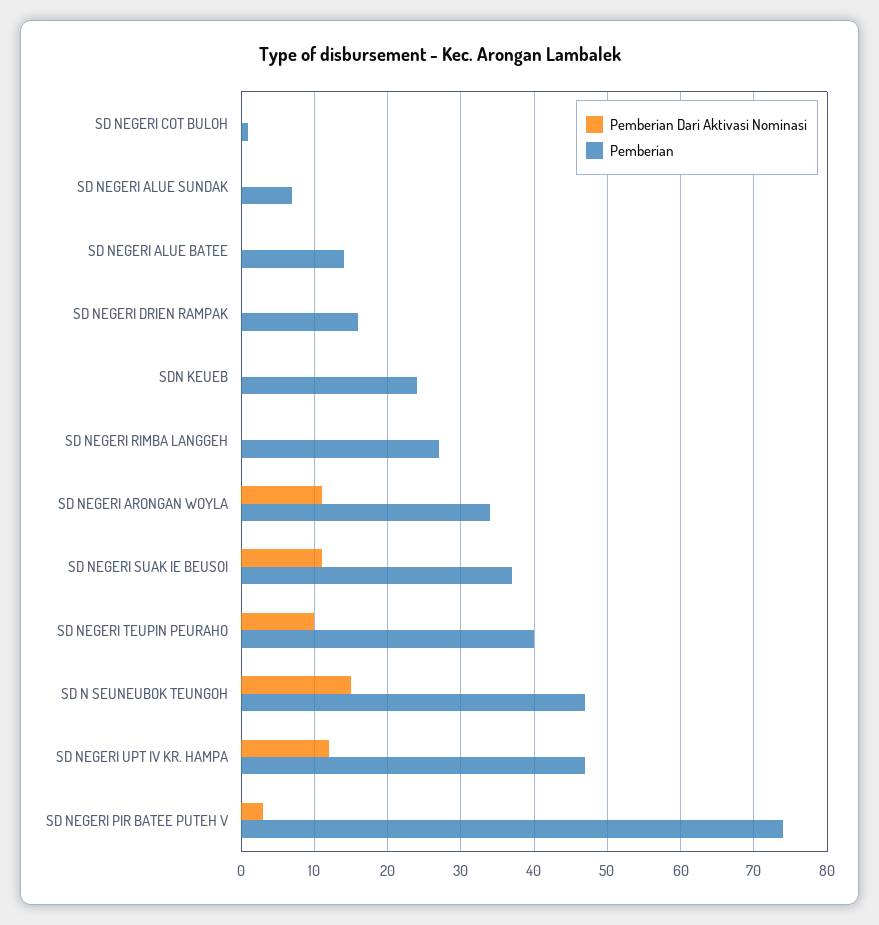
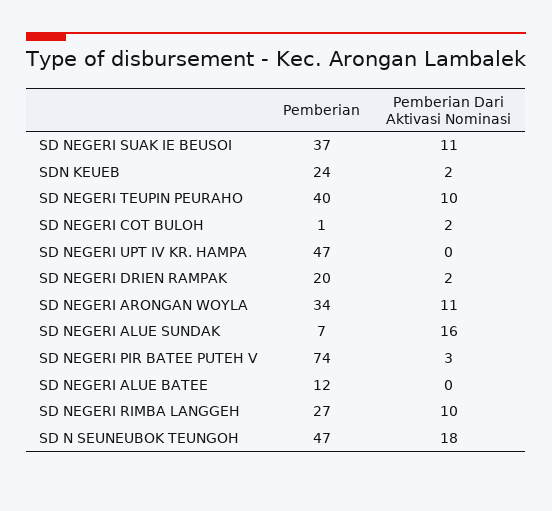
Pemberian Dari Aktivasi Nominasi, SD NEGERI COT BULOH: 0 -> 2
Pemberian Dari Aktivasi Nominasi, SD NEGERI ALUE SUNDAK: 0 -> 16
Pemberian, SD NEGERI ALUE BATEE: 14 -> 12
Pemberian Dari Aktivasi Nominasi, SD NEGERI DRIEN RAMPAK: 0 -> 2
Pemberian, SD NEGERI DRIEN RAMPAK: 16 -> 20
Pemberian Dari Aktivasi Nominasi, SDN KEUEB: 0 -> 2
Pemberian Dari Aktivasi Nominasi, SD NEGERI RIMBA LANGGEH: 0 -> 10
Pemberian Dari Aktivasi Nominasi, SD N SEUNEUBOK TEUNGOH: 15 -> 18
Pemberian Dari Aktivasi Nominasi, SD NEGERI UPT IV KR. HAMPA: 12 -> 0

